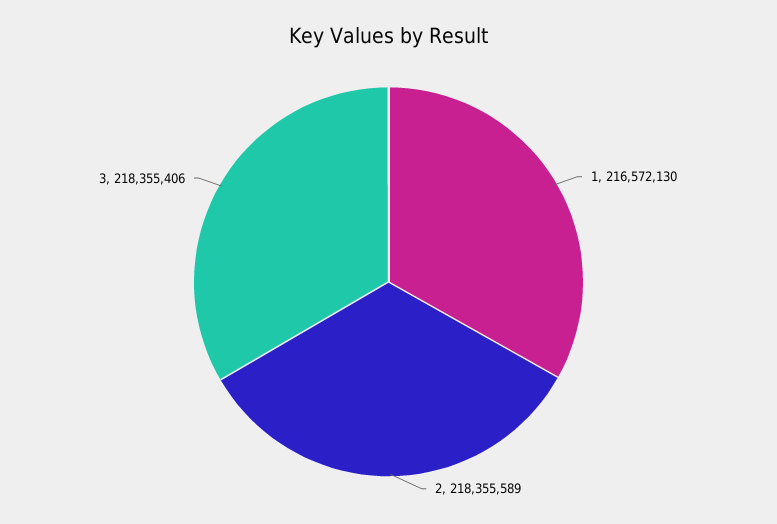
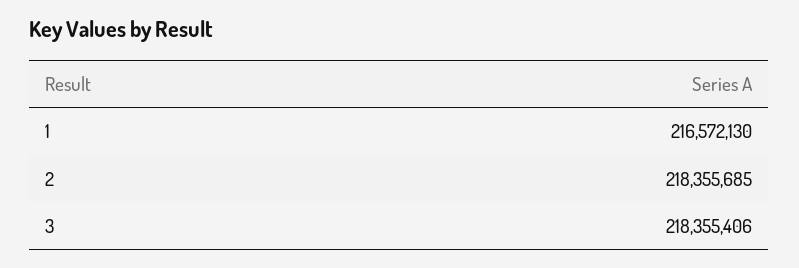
2: 218355589 -> 218355685

